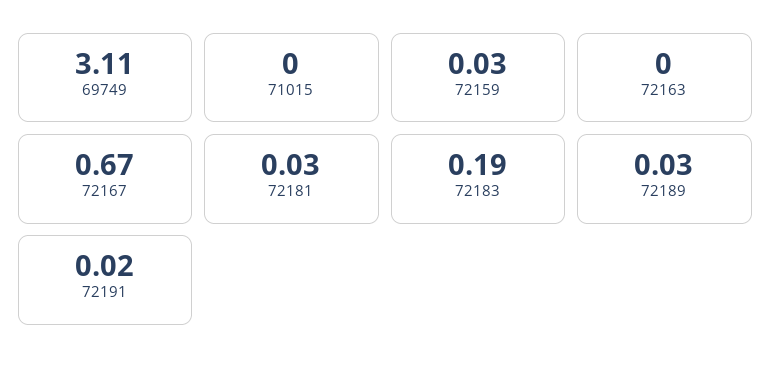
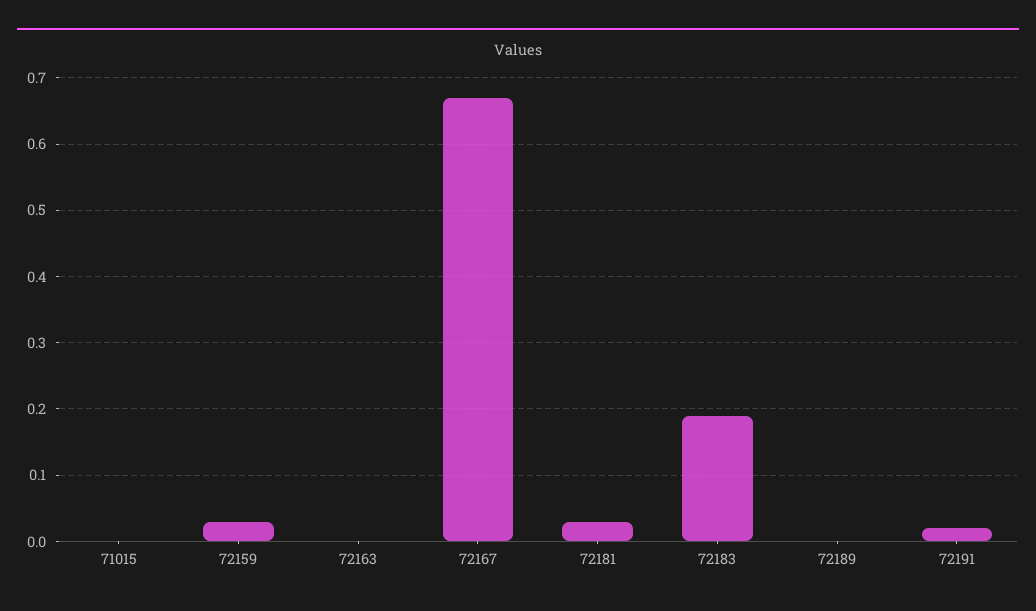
69749: 3.11 -> none
72189: 0.03 -> 0

